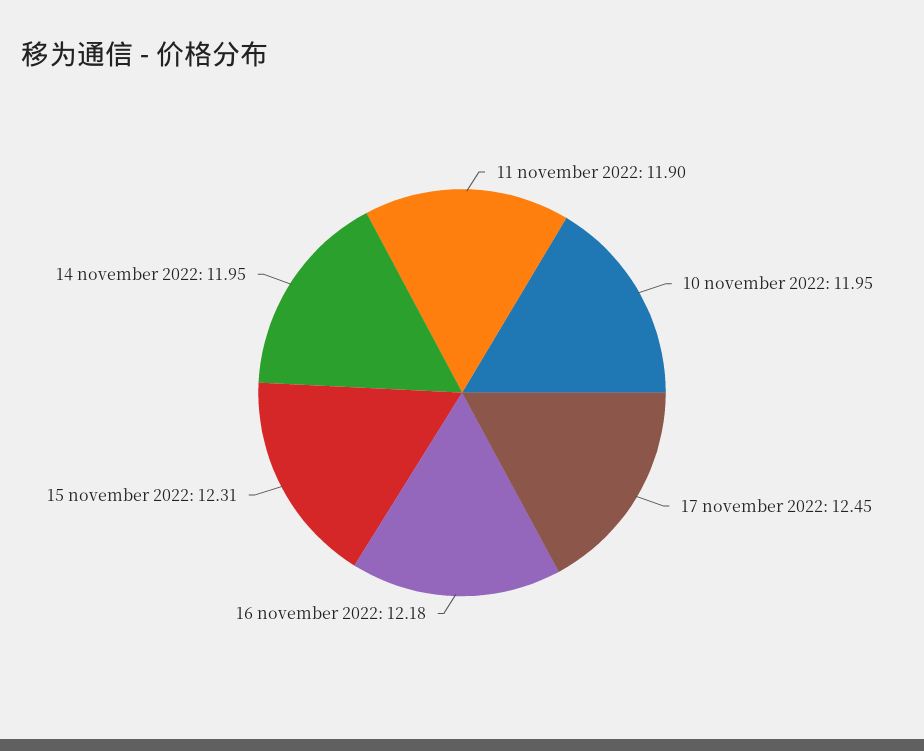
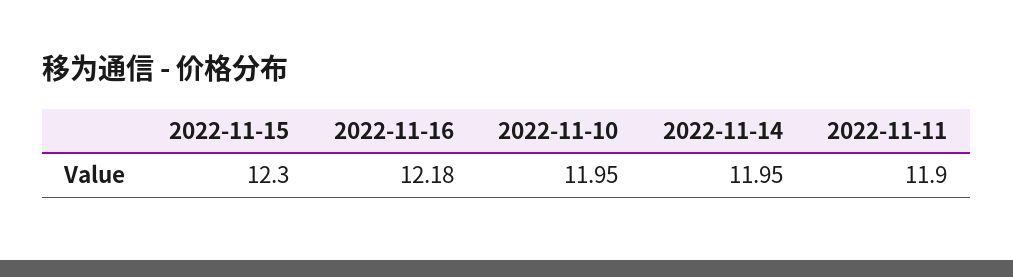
17 november 2022: 12.45 -> none
15 november 2022: 12.31 -> 12.3

